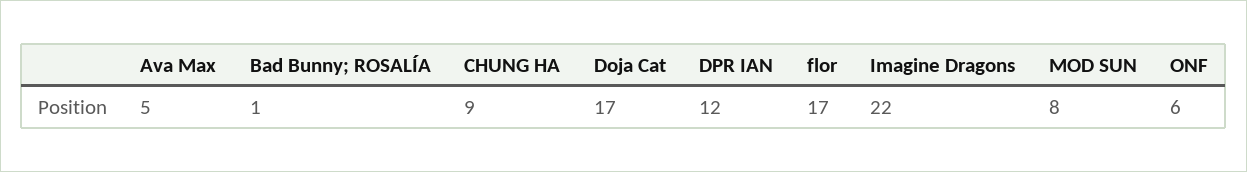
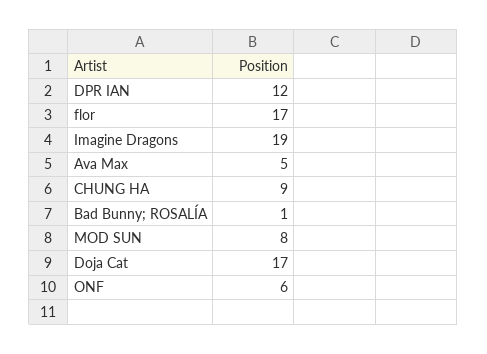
Imagine Dragons: 22 -> 19

